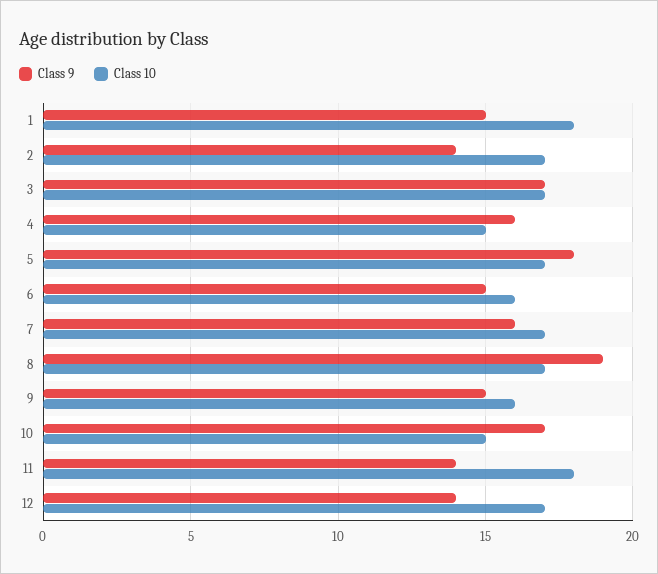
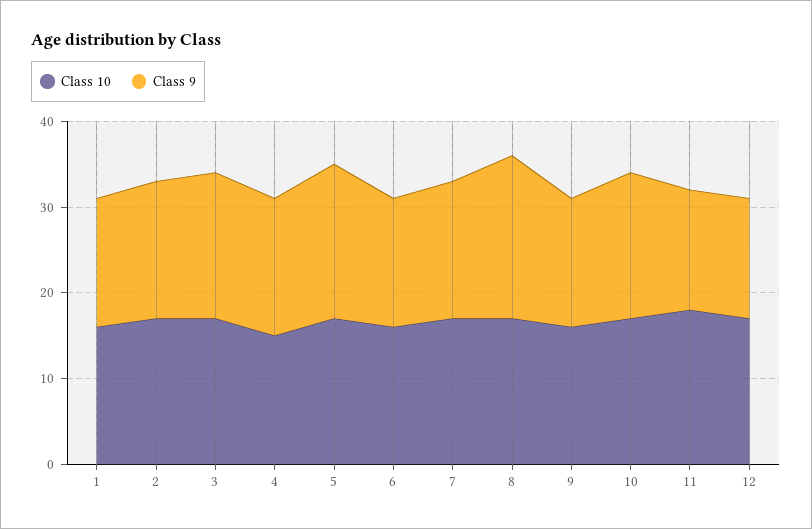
Class 10, 1: 18 -> 16
Class 9, 2: 14 -> 16
Class 10, 10: 15 -> 17

